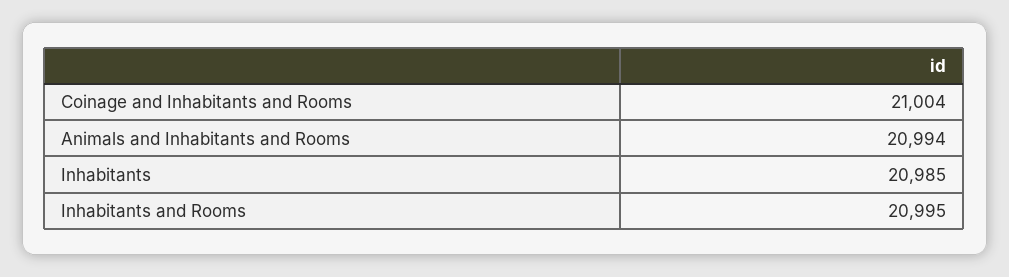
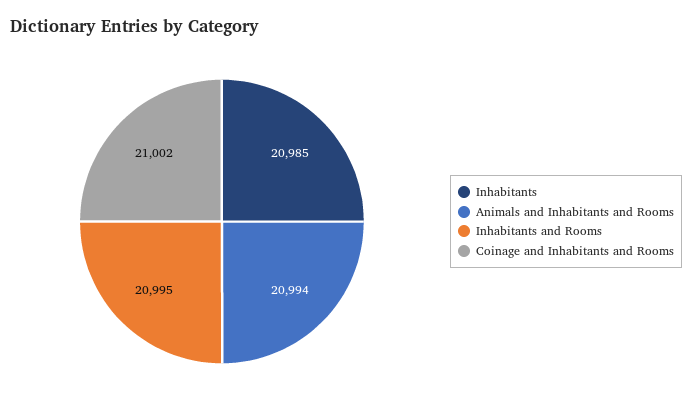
Coinage and Inhabitants and Rooms: 21004 -> 21002

